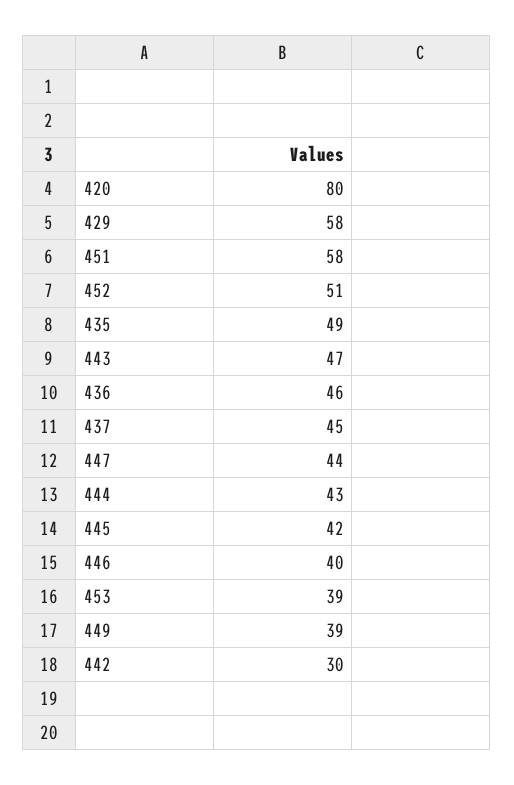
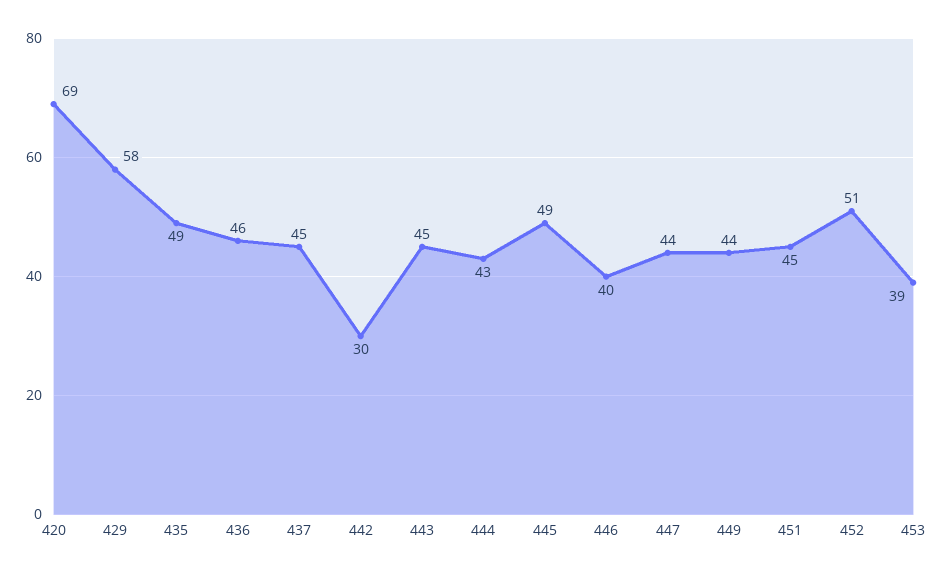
420: 80 -> 69
451: 58 -> 45
443: 47 -> 45
445: 42 -> 49
449: 39 -> 44

